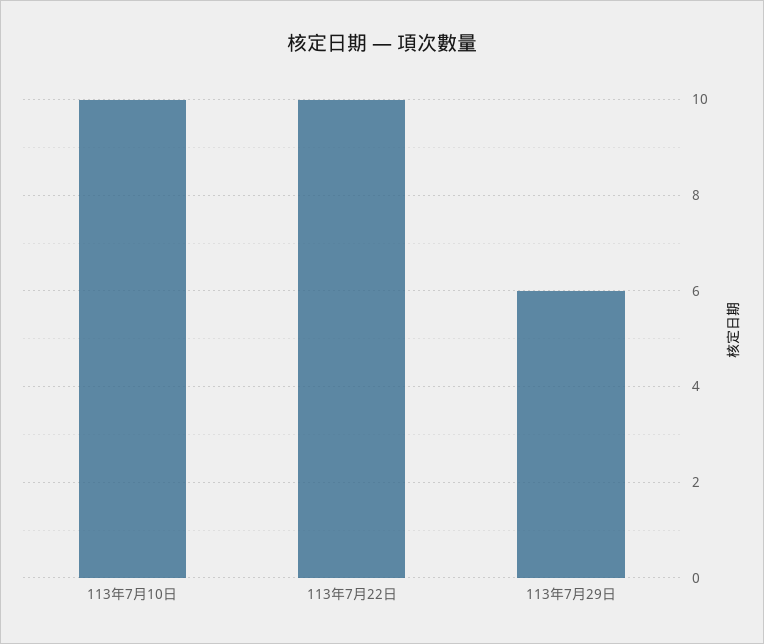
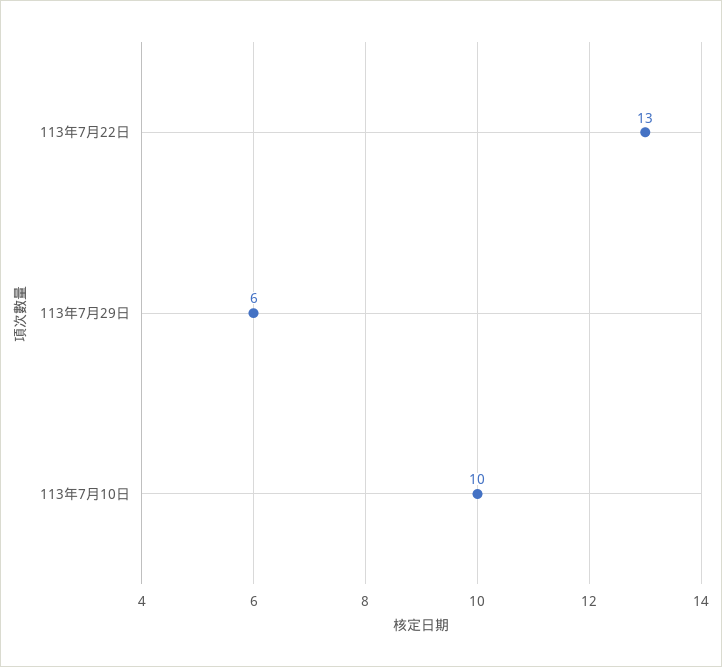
113年7月22日: 10 -> 13

